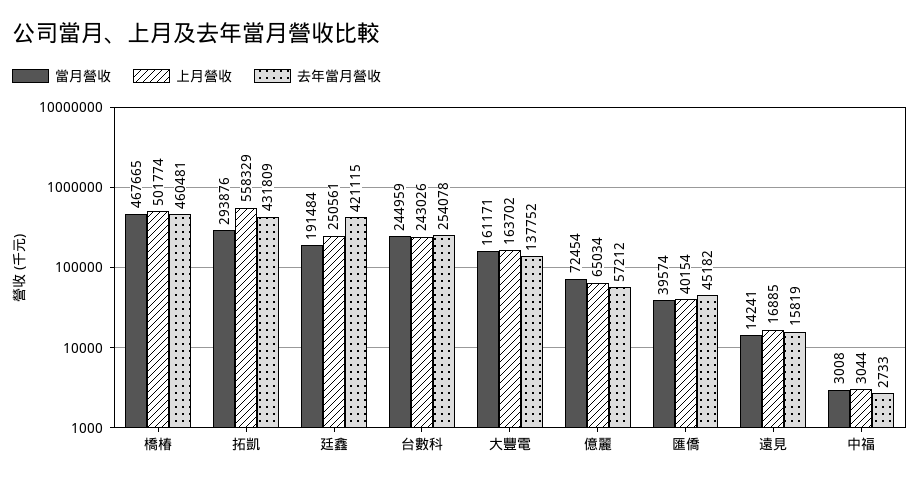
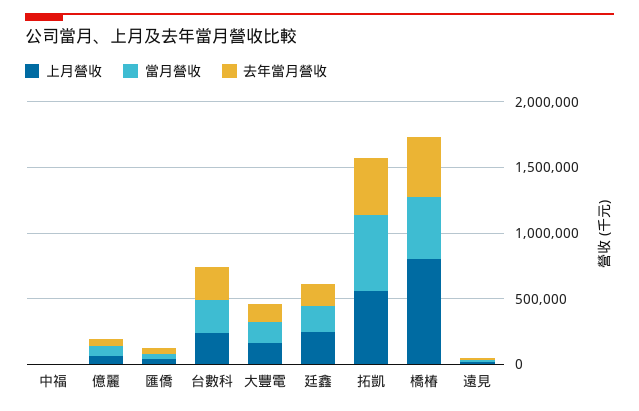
上月營收, 橋椿: 501774 -> 800000
當月營收, 拓凱: 293876 -> 600000
去年當月營收, 廷鑫: 421115 -> 200000

